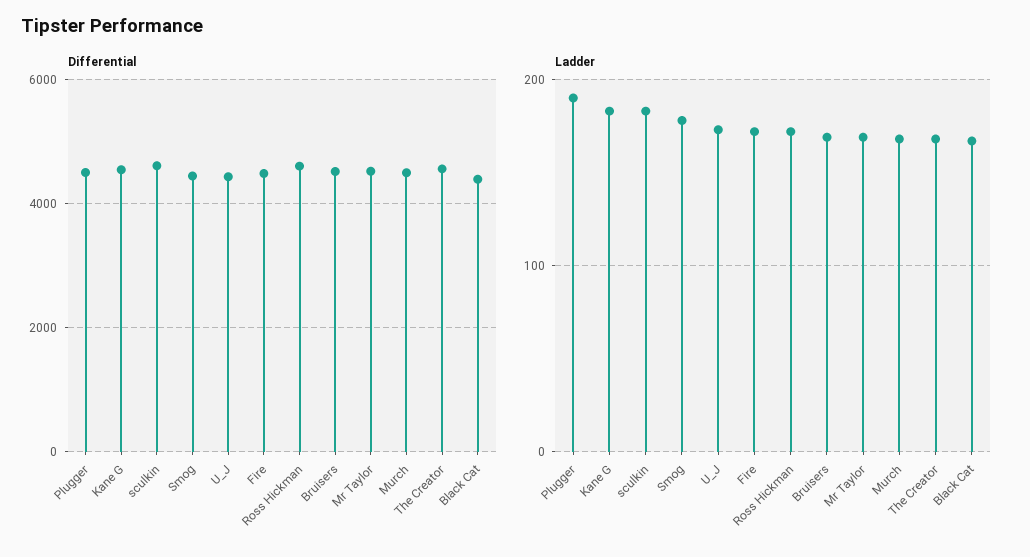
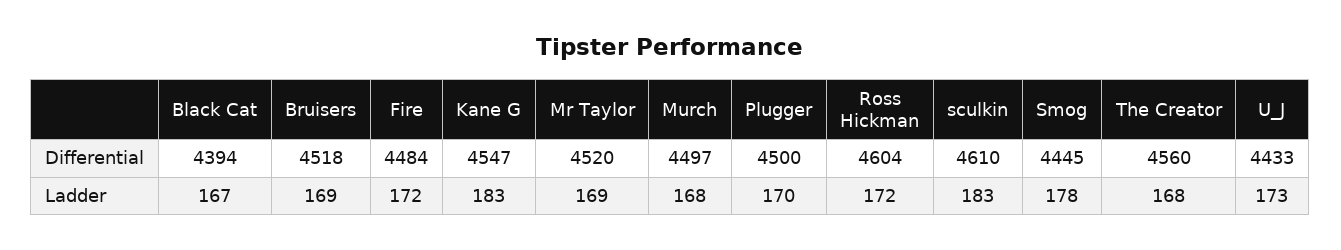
Ladder, Plugger: 190 -> 170

